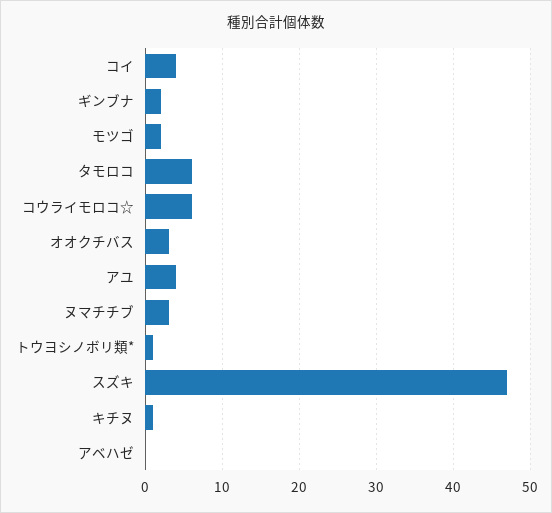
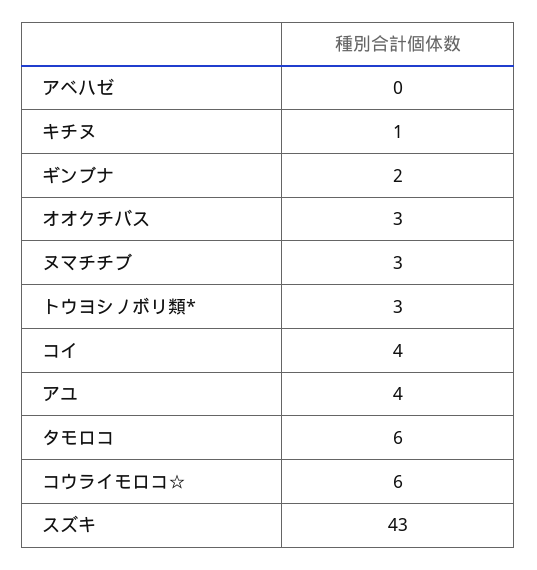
モツゴ: 2 -> none
トウヨシノボリ類*: 1 -> 3
スズキ: 47 -> 43

